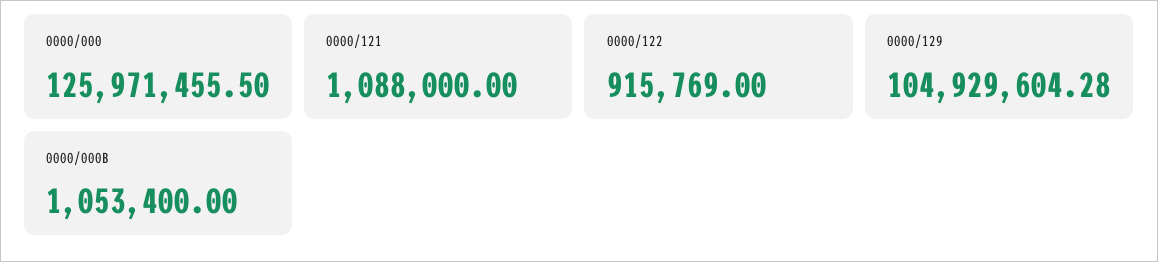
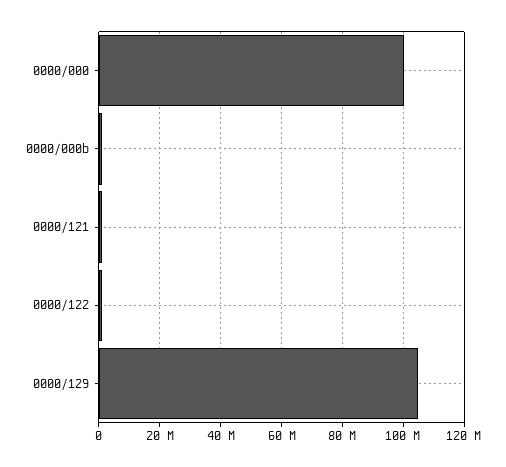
0000/000: 125971455.5 -> 100000000

